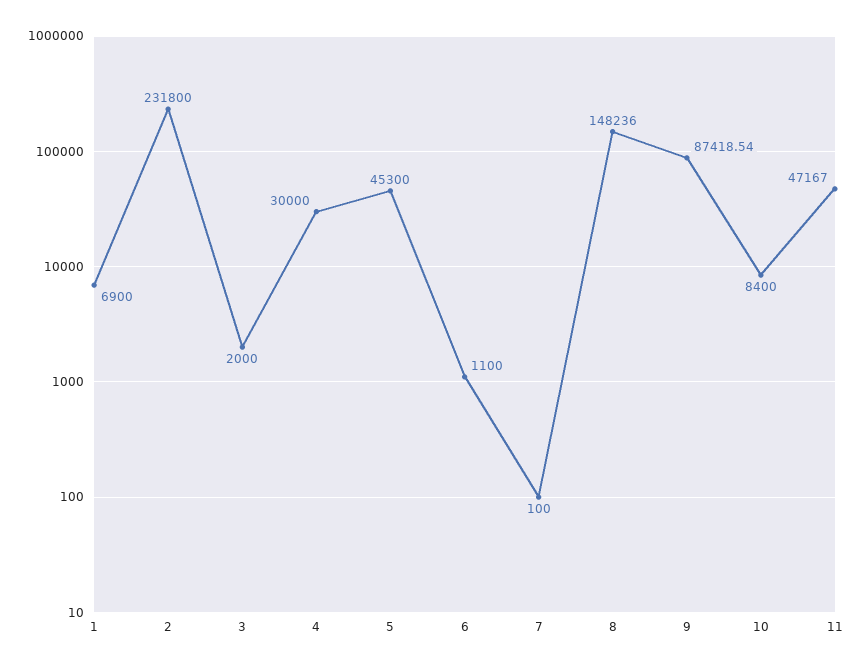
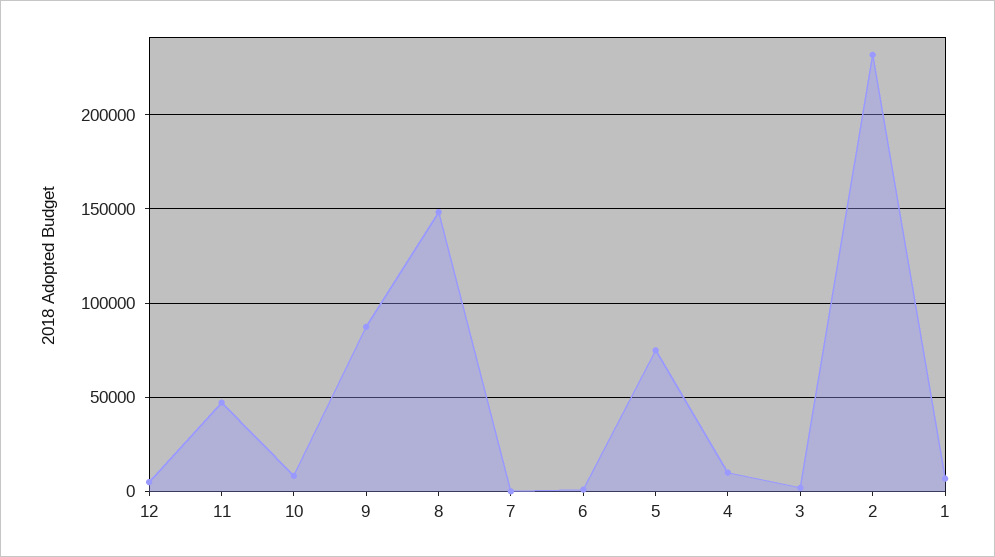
4: 30000 -> 10000
5: 45300 -> 75000
12: none -> 5000

